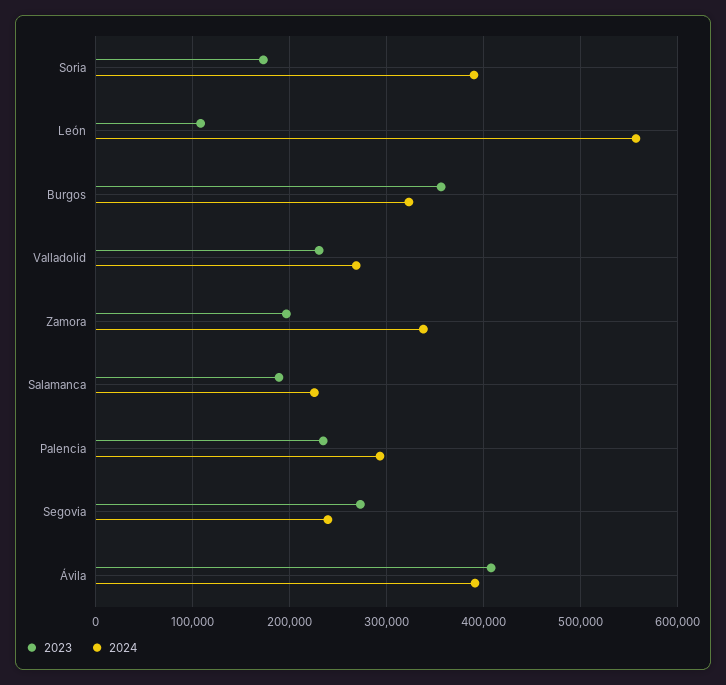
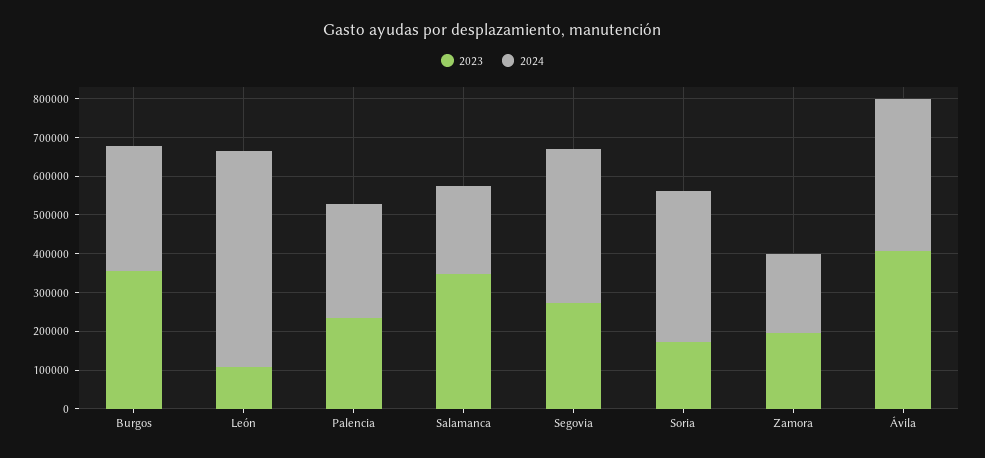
2023, Valladolid: 230000 -> none
2024, Valladolid: 270000 -> none
2024, Zamora: 340000 -> 200000
2023, Salamanca: 190000 -> 350000
2024, Segovia: 240000 -> 400000

